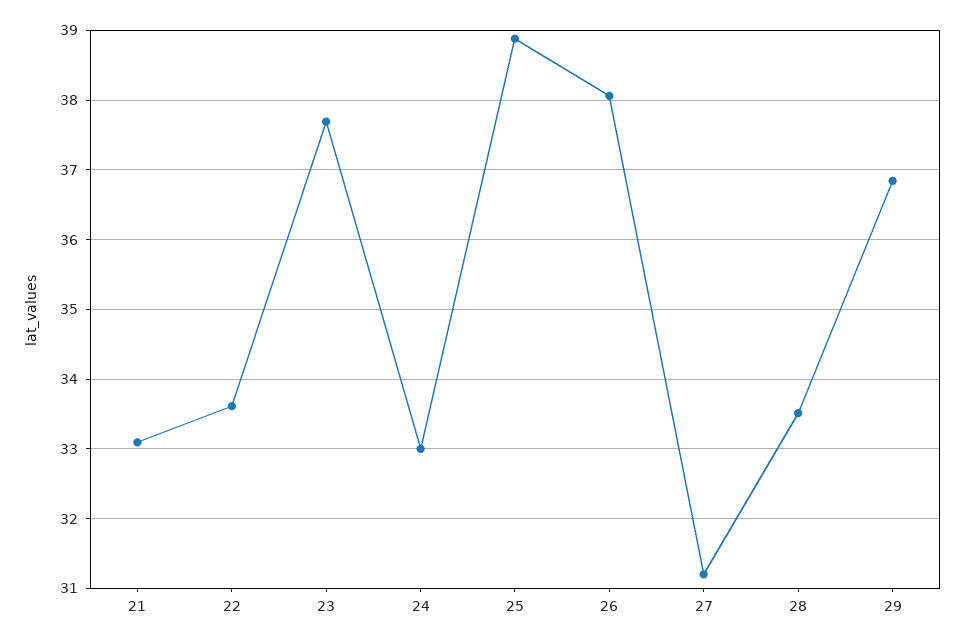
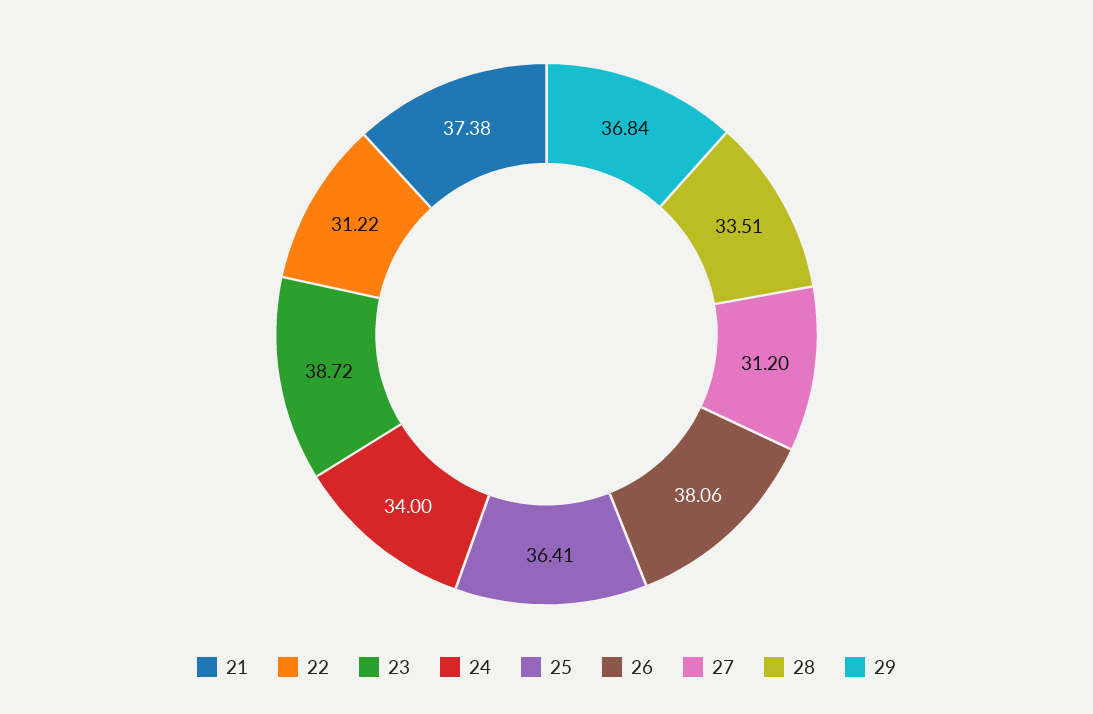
21: 33.1 -> 37.38
22: 33.6 -> 31.22
23: 37.7 -> 38.72
24: 33 -> 34
25: 38.9 -> 36.41

